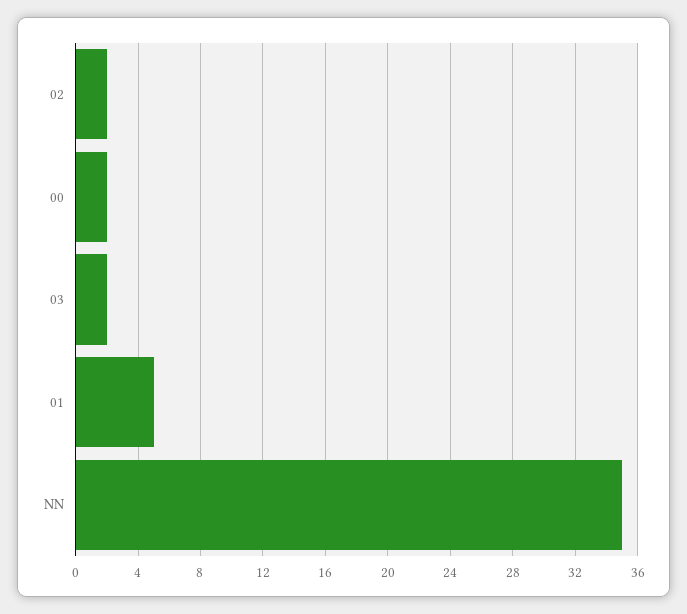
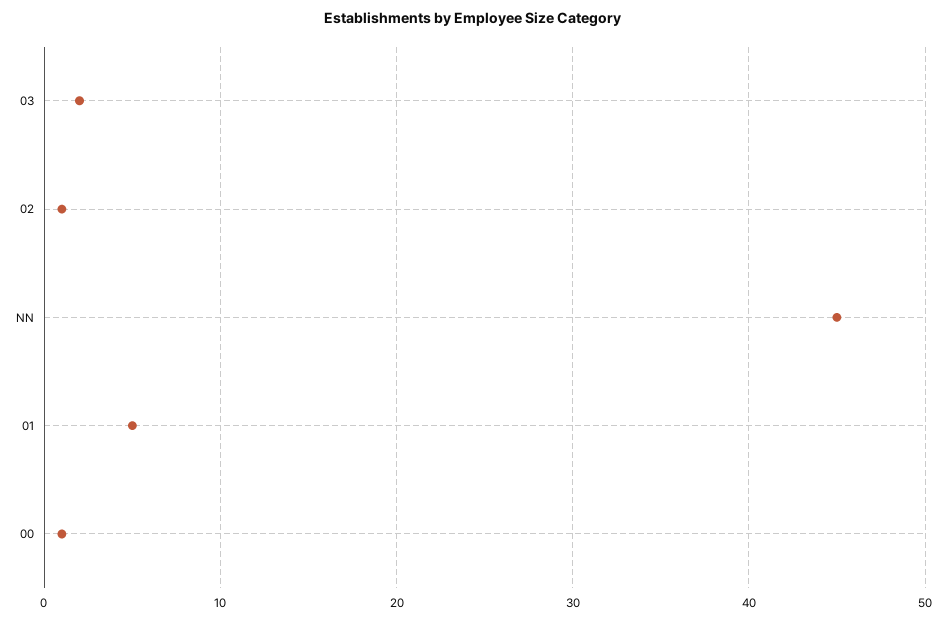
02: 2 -> 1
00: 2 -> 1
NN: 35 -> 45

